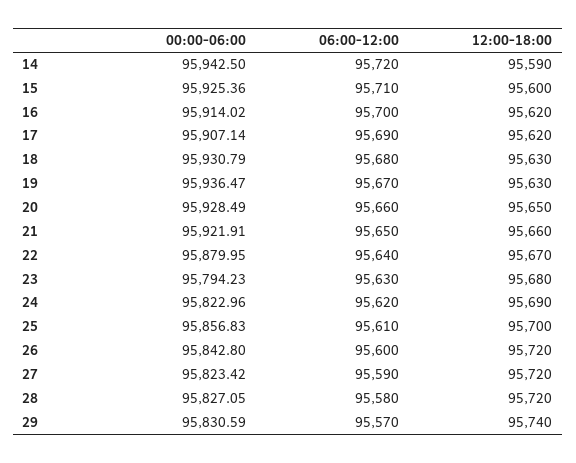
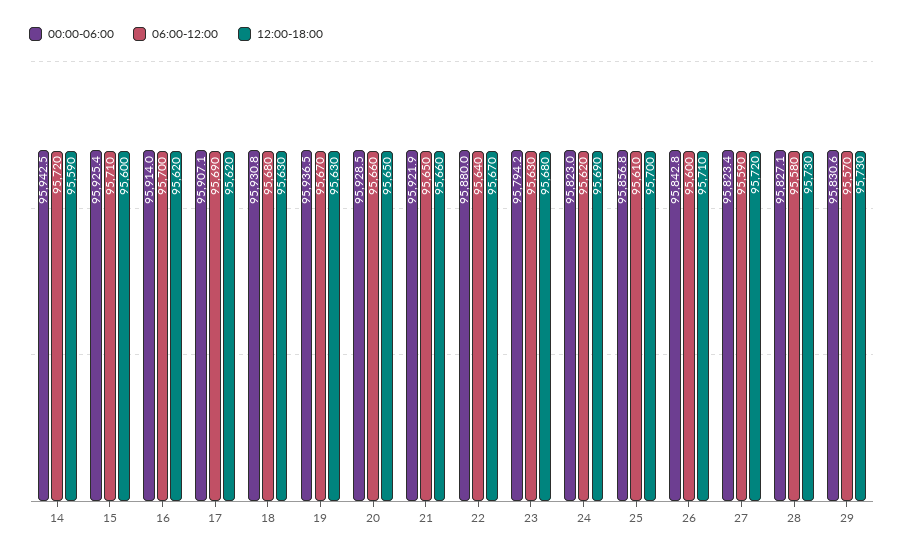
12:00-18:00, 26: 95720 -> 95710
12:00-18:00, 28: 95720 -> 95730
12:00-18:00, 29: 95740 -> 95730

